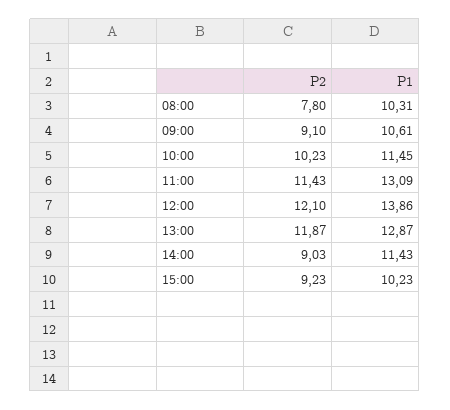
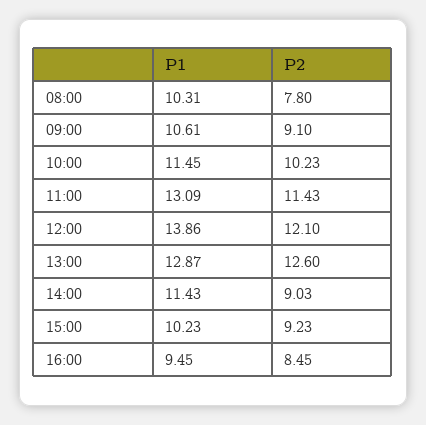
P2, 13:00: 11.87 -> 12.6
P1, 16:00: none -> 9.45
P2, 16:00: none -> 8.45

